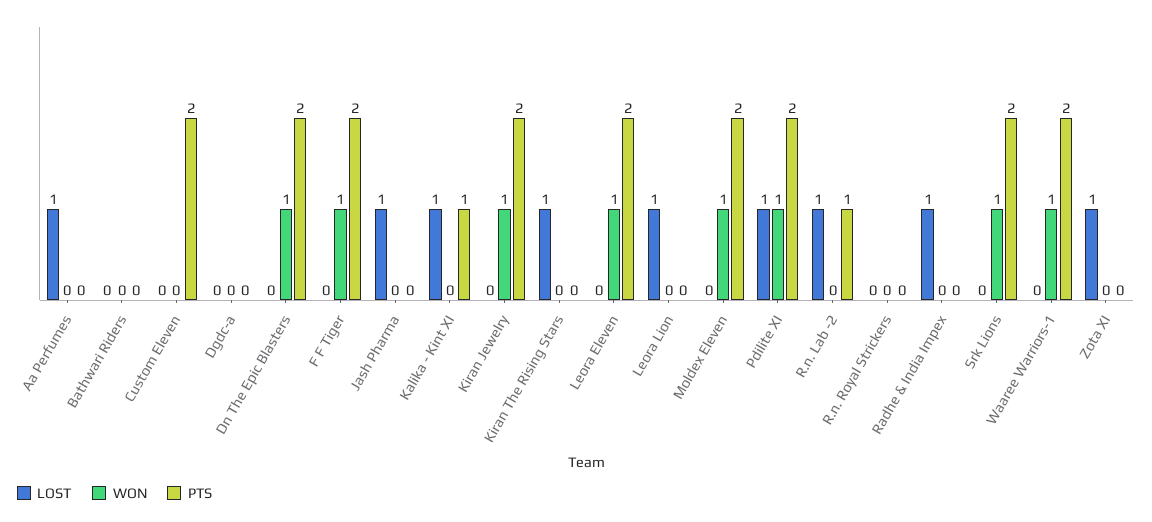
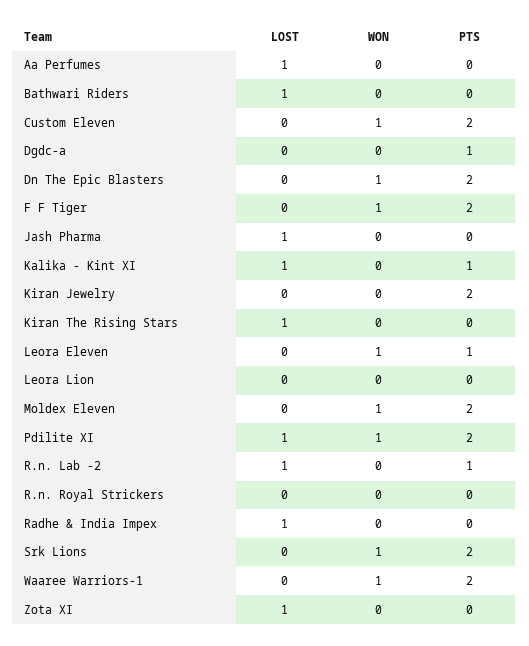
LOST, Bathwari Riders: 0 -> 1
WON, Custom Eleven: 0 -> 1
PTS, Dgdc-a: 0 -> 1
WON, Kiran Jewelry: 1 -> 0
PTS, Leora Eleven: 2 -> 1
LOST, Leora Lion: 1 -> 0

